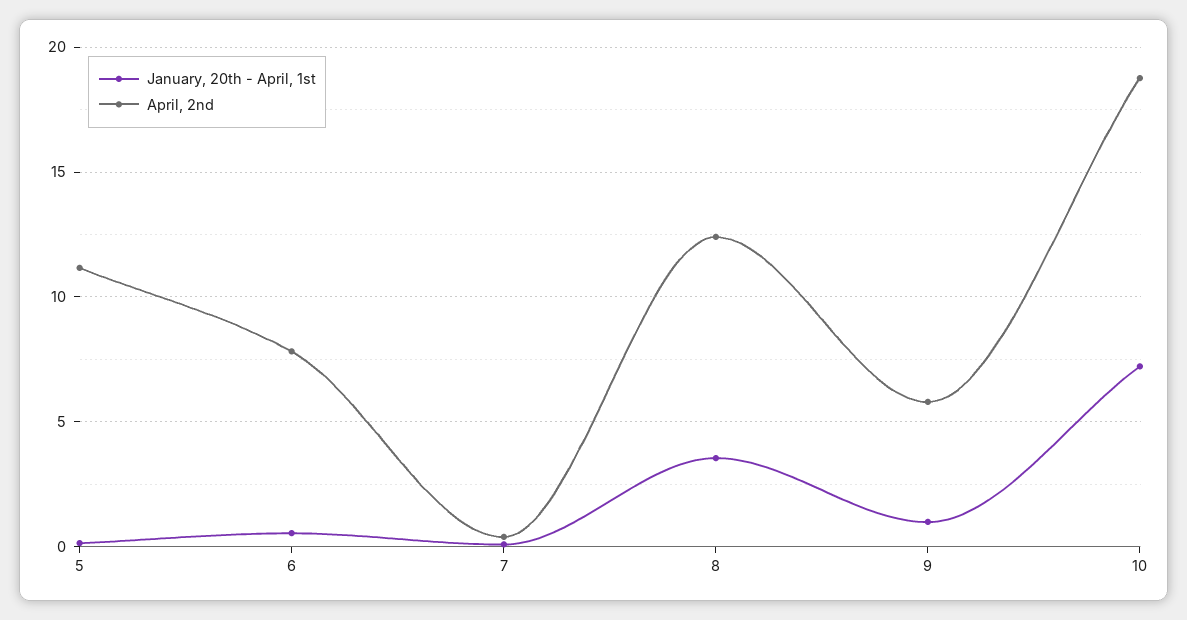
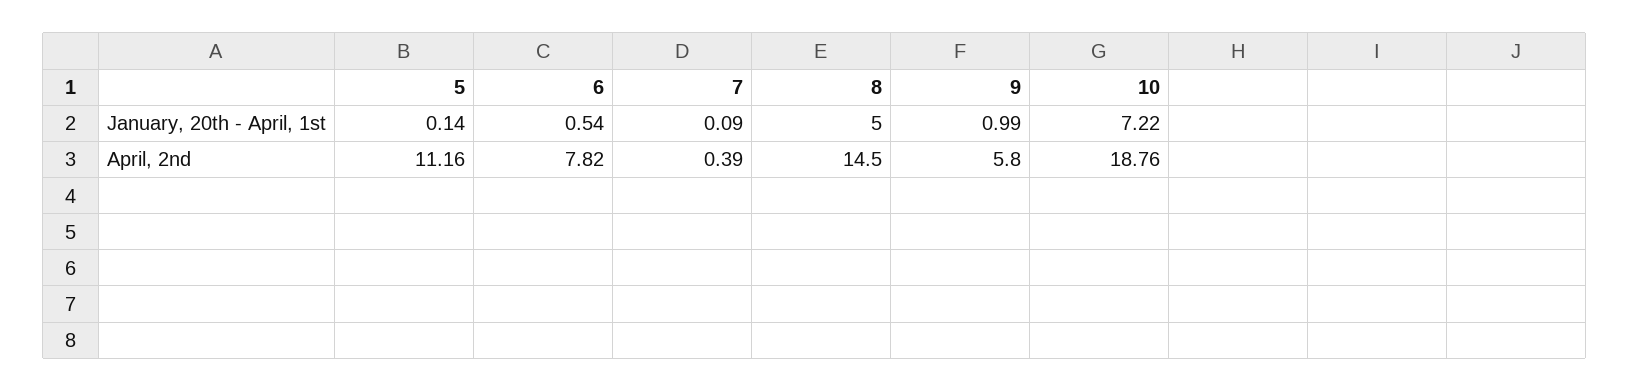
January, 20th - April, 1st, 8: 3.5 -> 5
April, 2nd, 8: 12.5 -> 14.5

